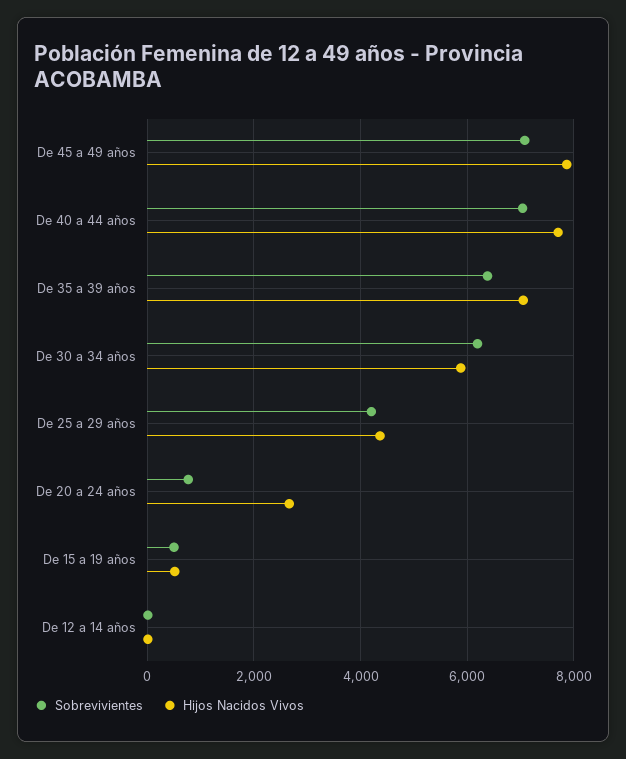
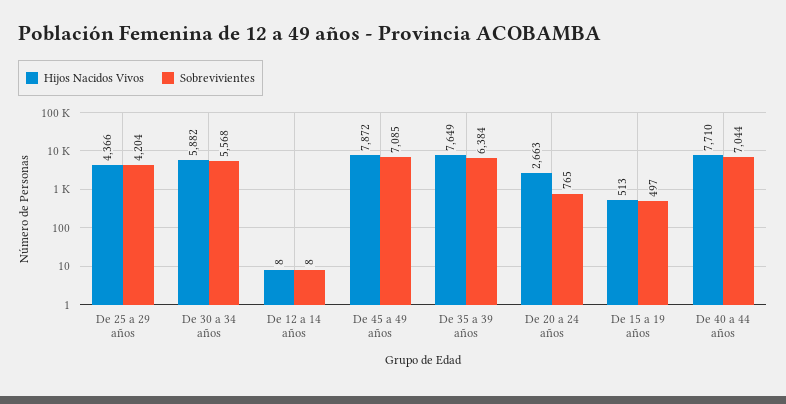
Hijos Nacidos Vivos, De 35 a 39 años: 7000 -> 7649
Sobrevivientes, De 30 a 34 años: 6200 -> 5568

